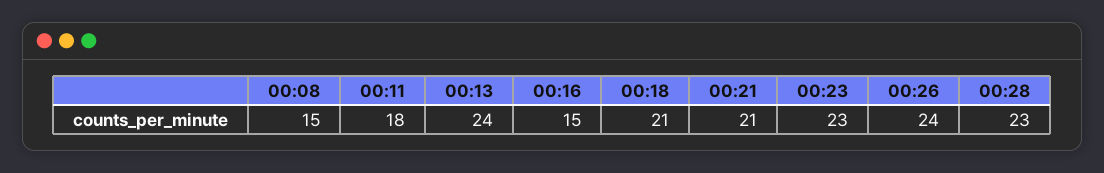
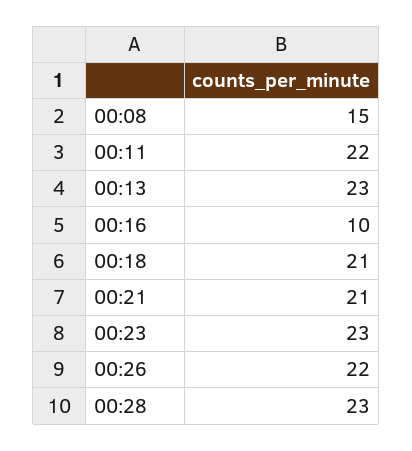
00:11: 18 -> 22
00:13: 24 -> 23
00:16: 15 -> 10
00:26: 24 -> 22

